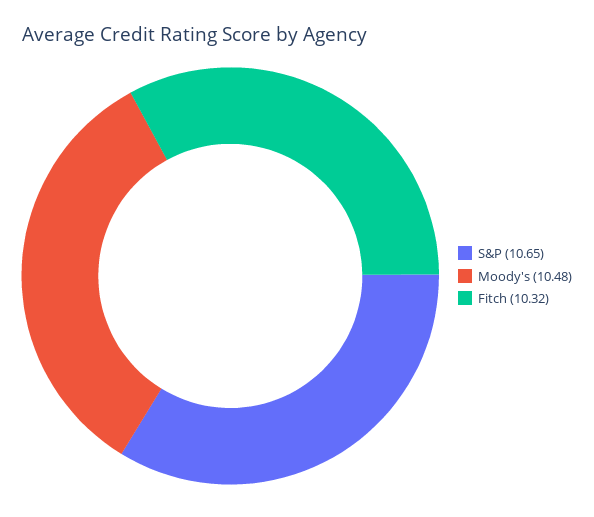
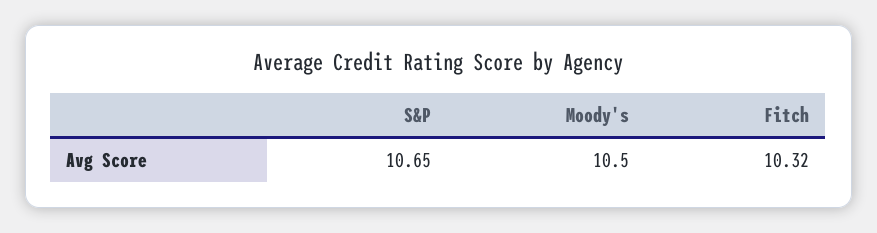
Moody's: 10.48 -> 10.5

